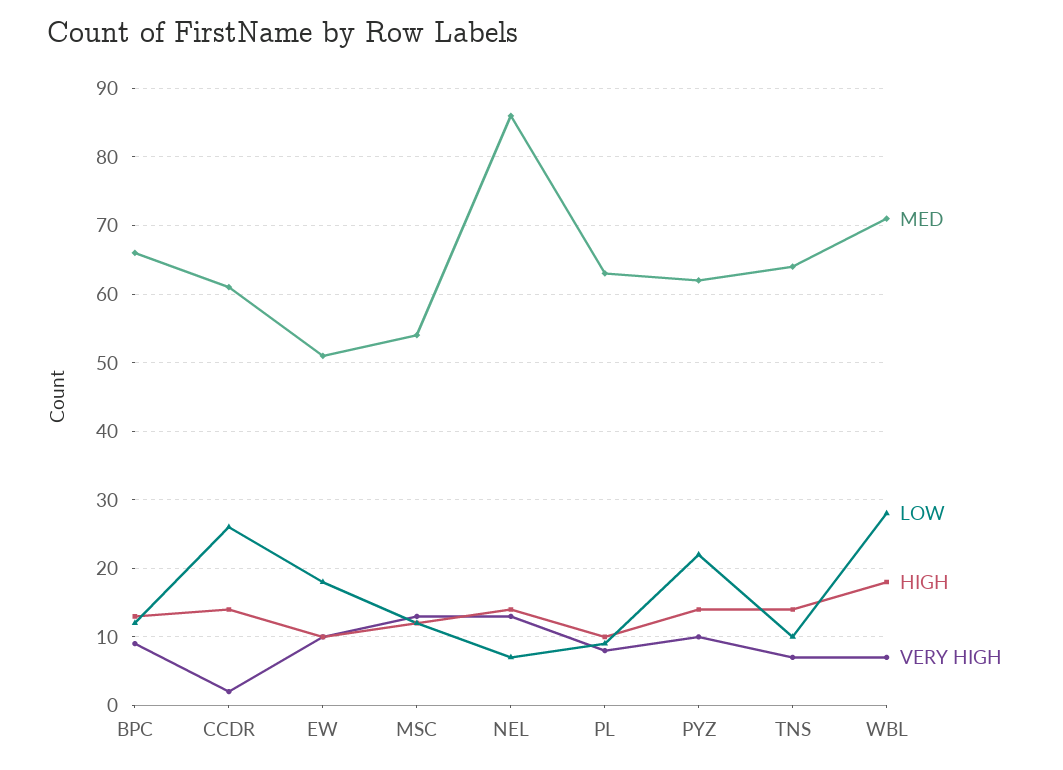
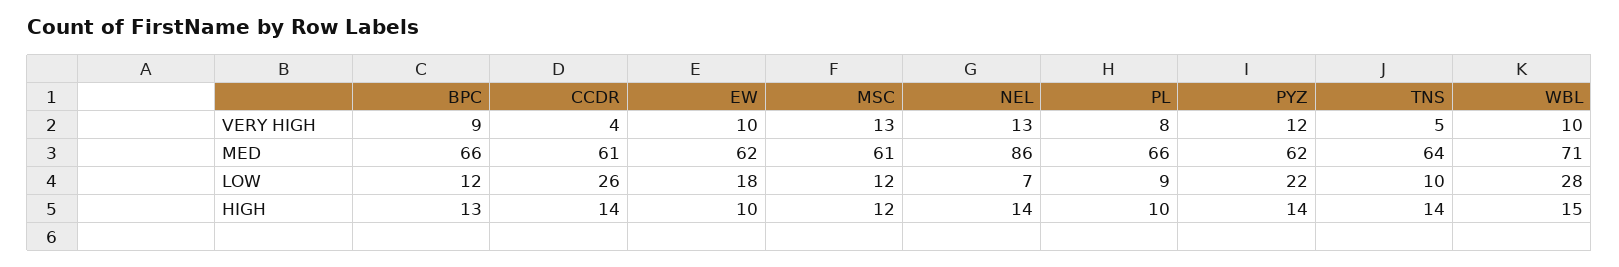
VERY HIGH, CCDR: 2 -> 4
MED, EW: 51 -> 62
MED, MSC: 54 -> 61
MED, PL: 63 -> 66
VERY HIGH, PYZ: 10 -> 12
VERY HIGH, TNS: 7 -> 5
HIGH, WBL: 18 -> 15
VERY HIGH, WBL: 7 -> 10

